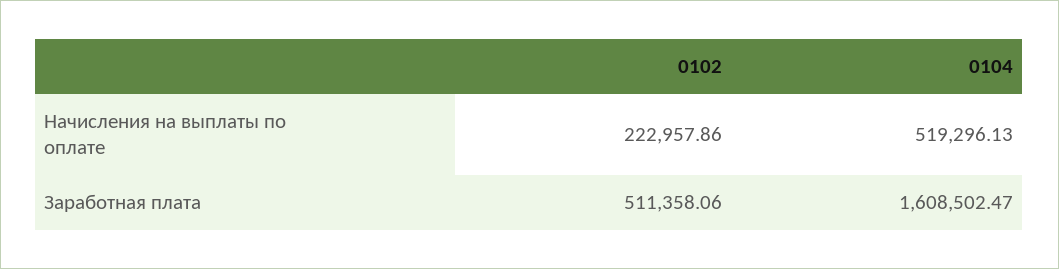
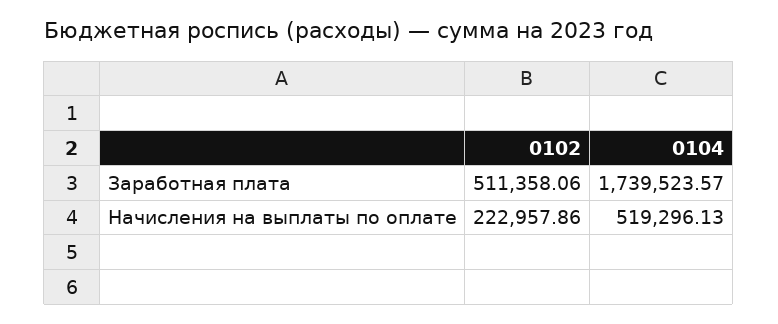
0104, Заработная плата: 1608502.47 -> 1739523.57

